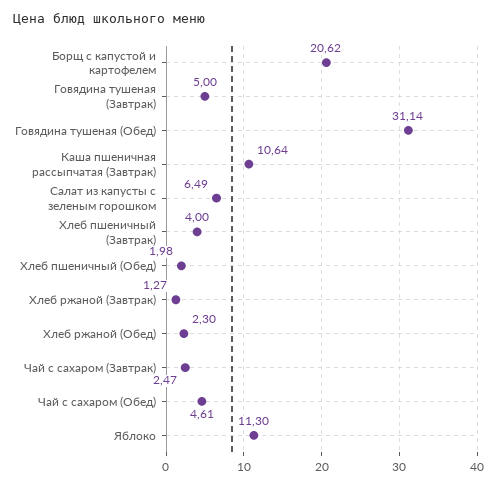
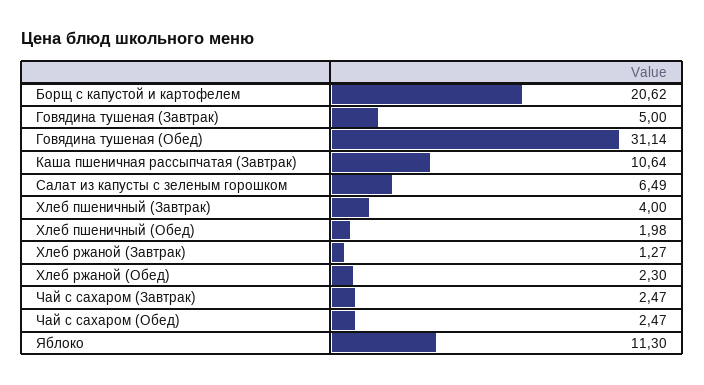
Чай с сахаром (Обед): 4.61 -> 2.47

